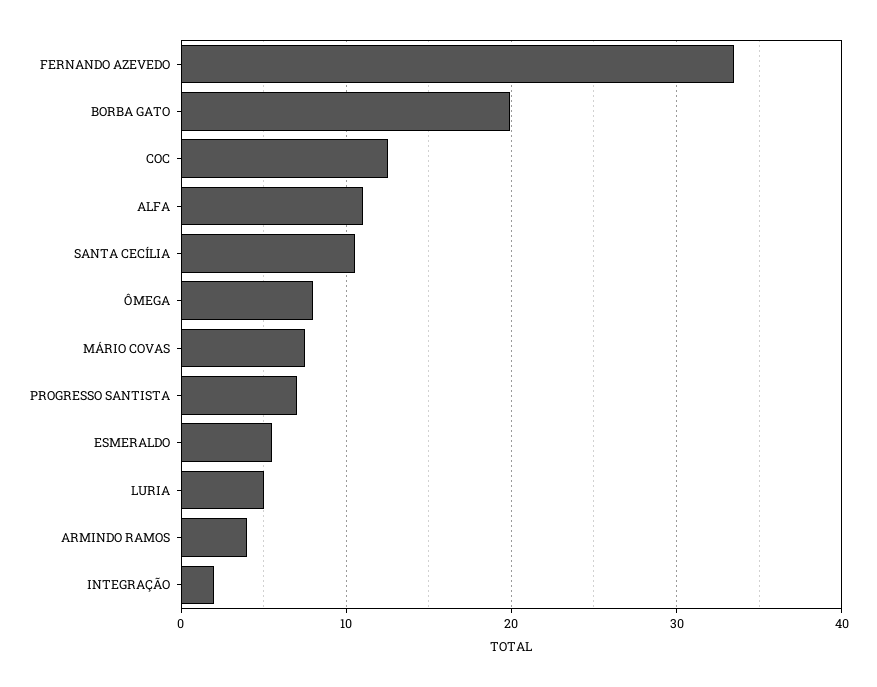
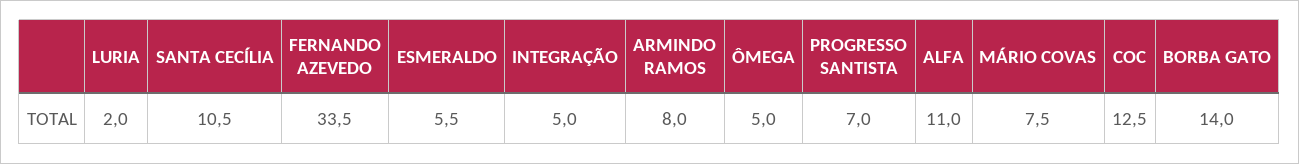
BORBA GATO: 20 -> 14
ÔMEGA: 8 -> 5
LURIA: 5 -> 2
ARMINDO RAMOS: 4 -> 8
INTEGRAÇÃO: 2 -> 5

